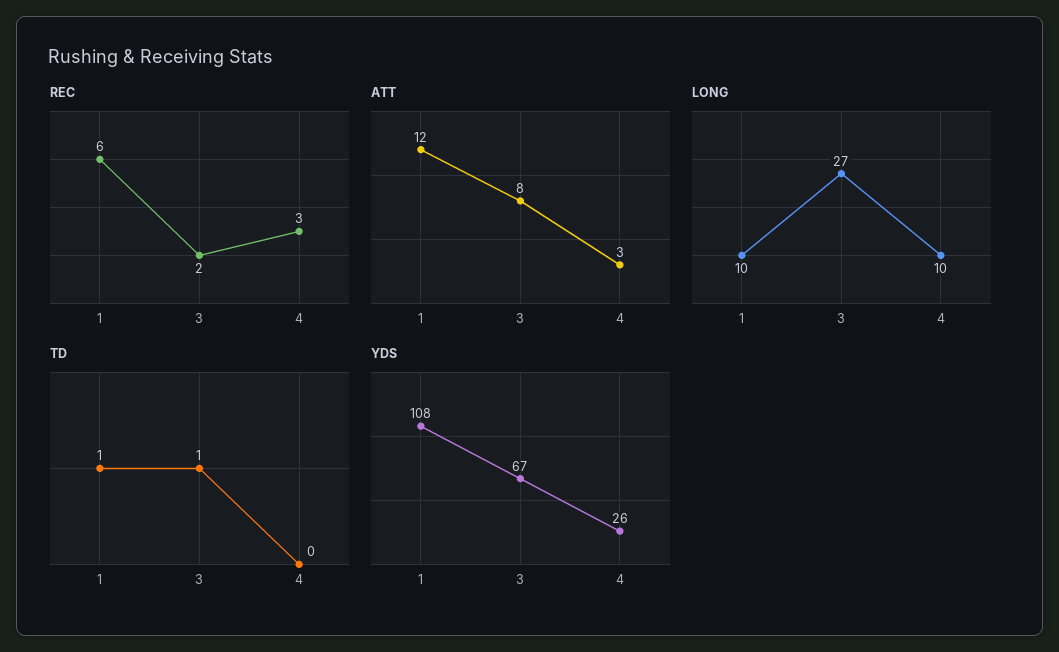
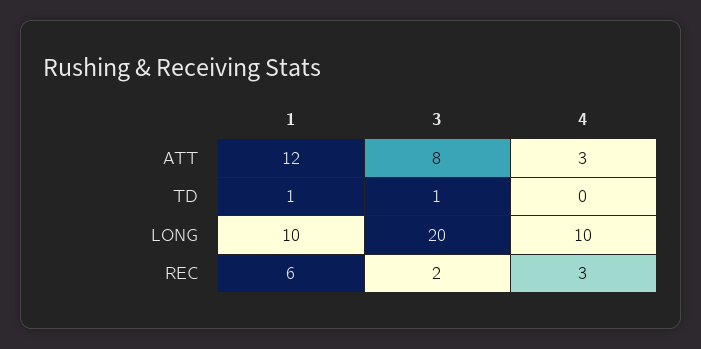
LONG, 3: 27 -> 20
YDS, 1: 108 -> none
YDS, 3: 67 -> none
YDS, 4: 26 -> none

